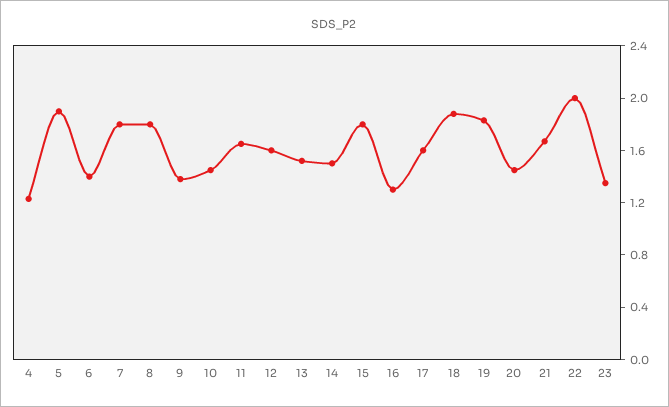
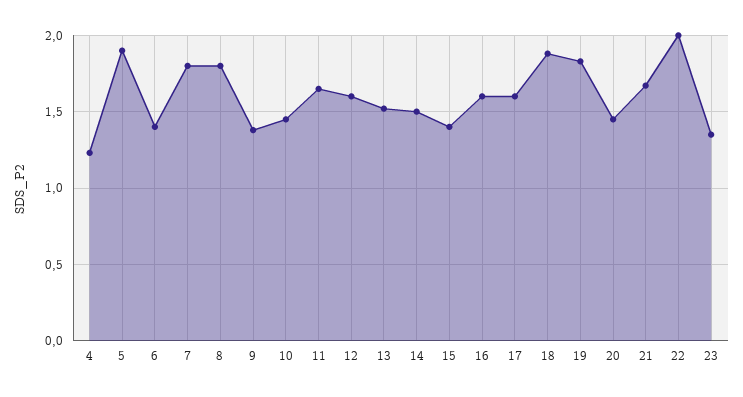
15: 1.8 -> 1.4
16: 1.3 -> 1.6

